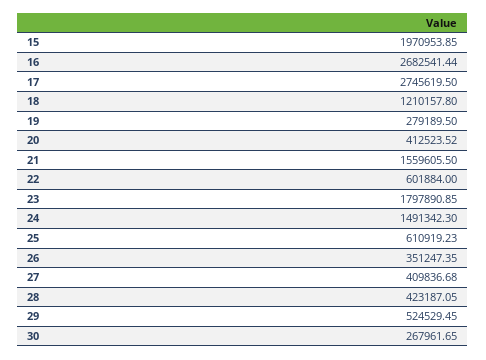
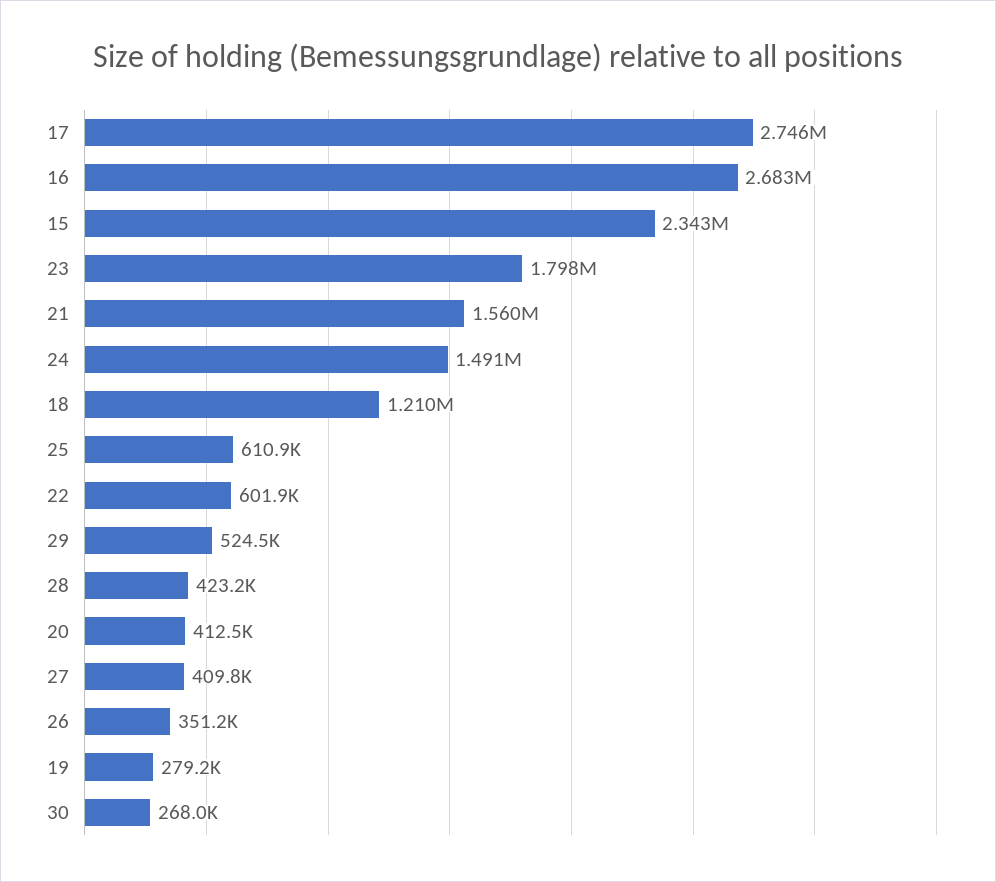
15: 1970953.85 -> 2343000

